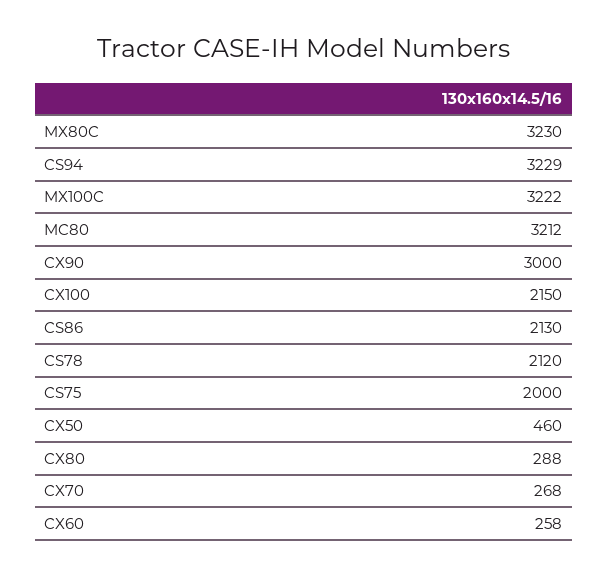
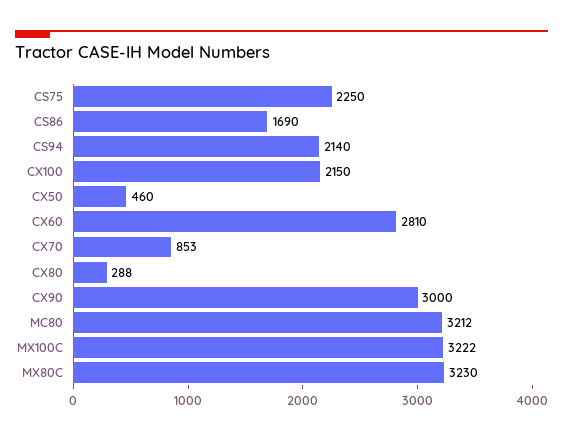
CS94: 3229 -> 2140
CS86: 2130 -> 1690
CS78: 2120 -> none
CS75: 2000 -> 2250
CX70: 268 -> 853
CX60: 258 -> 2810

